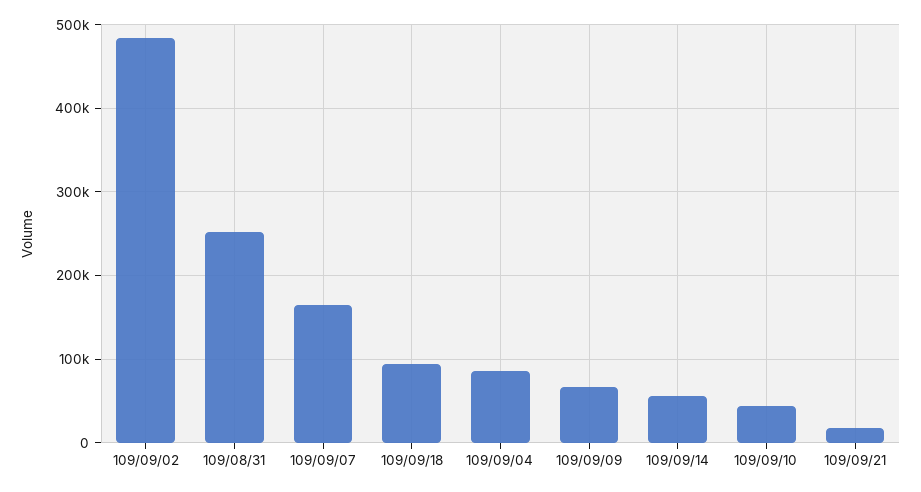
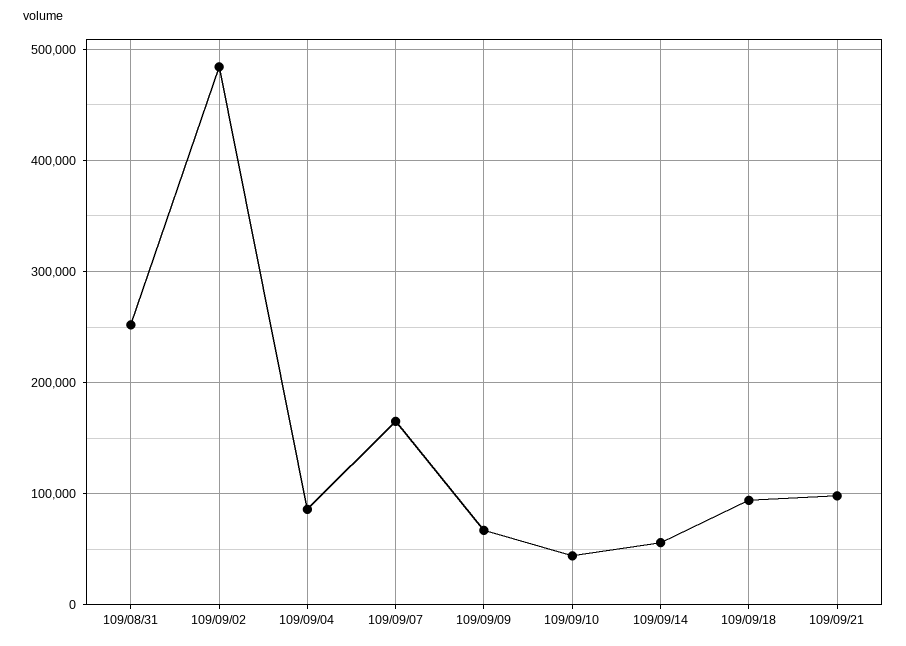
109/09/21: 20000 -> 100000

